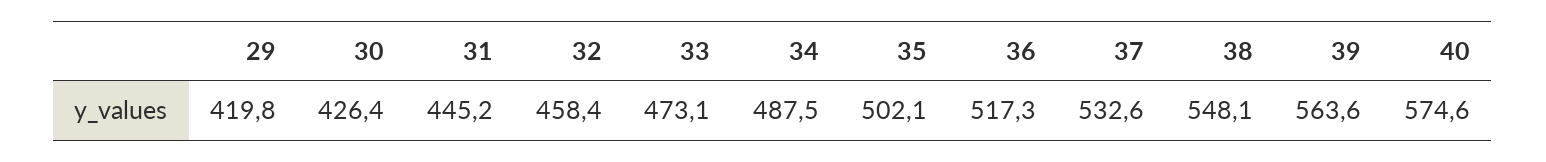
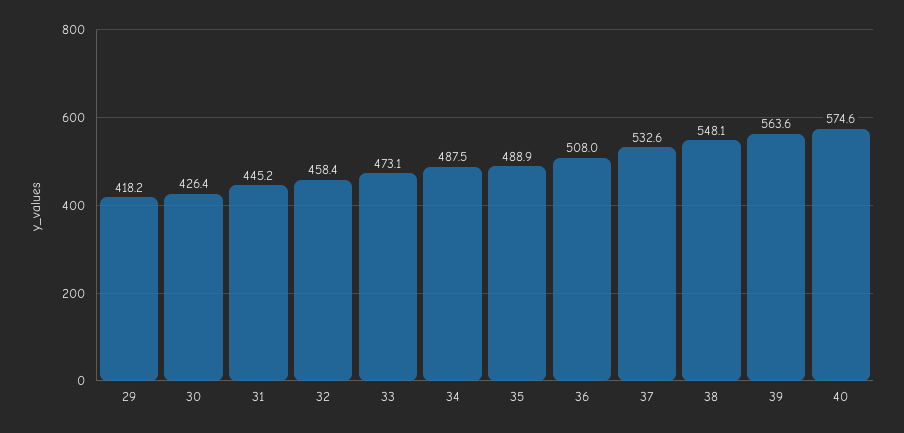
29: 419.8 -> 418.2
35: 502.1 -> 488.9
36: 517.3 -> 508

